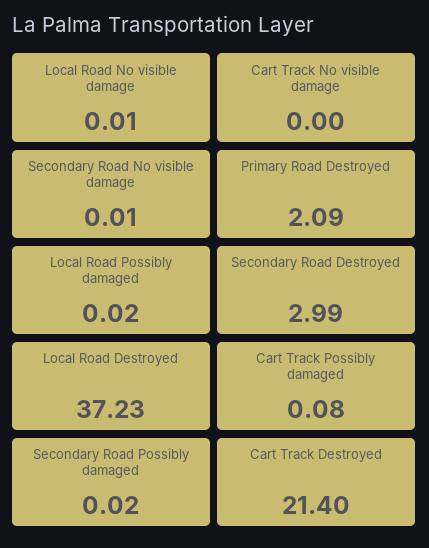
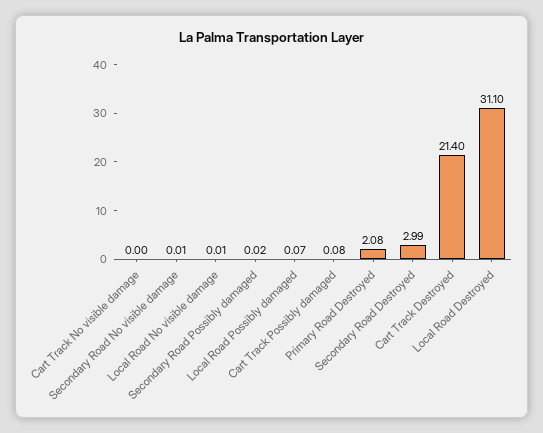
Primary Road Destroyed: 2.09 -> 2.08
Local Road Possibly damaged: 0.02 -> 0.07
Local Road Destroyed: 37.23 -> 31.1

